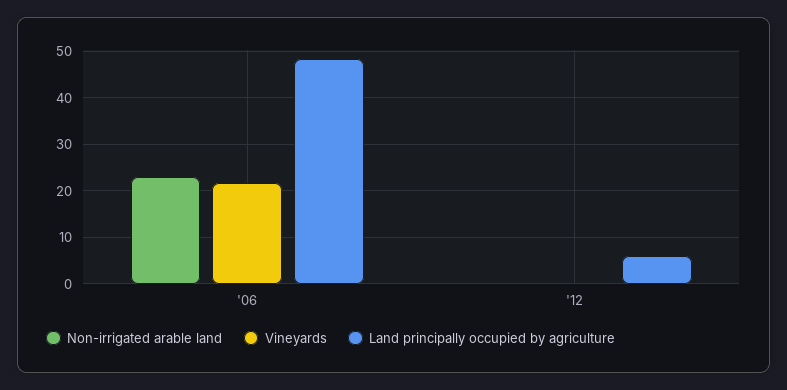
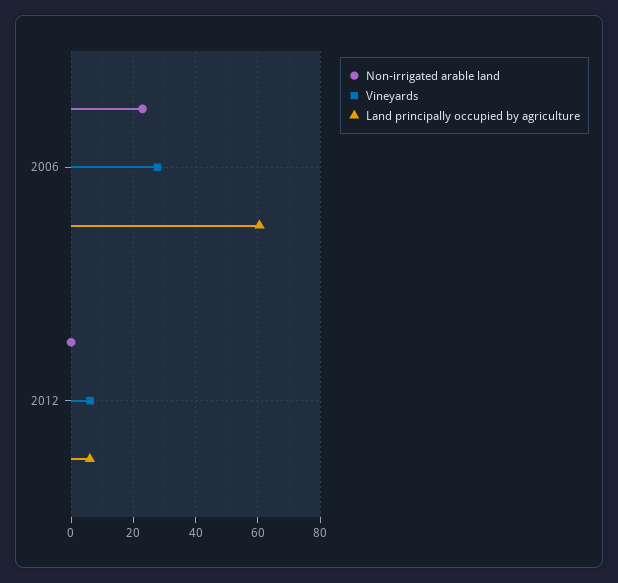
Vineyards, '06: 22 -> 28
Land principally occupied by agriculture, '06: 48 -> 60
Vineyards, '12: 0 -> 6

